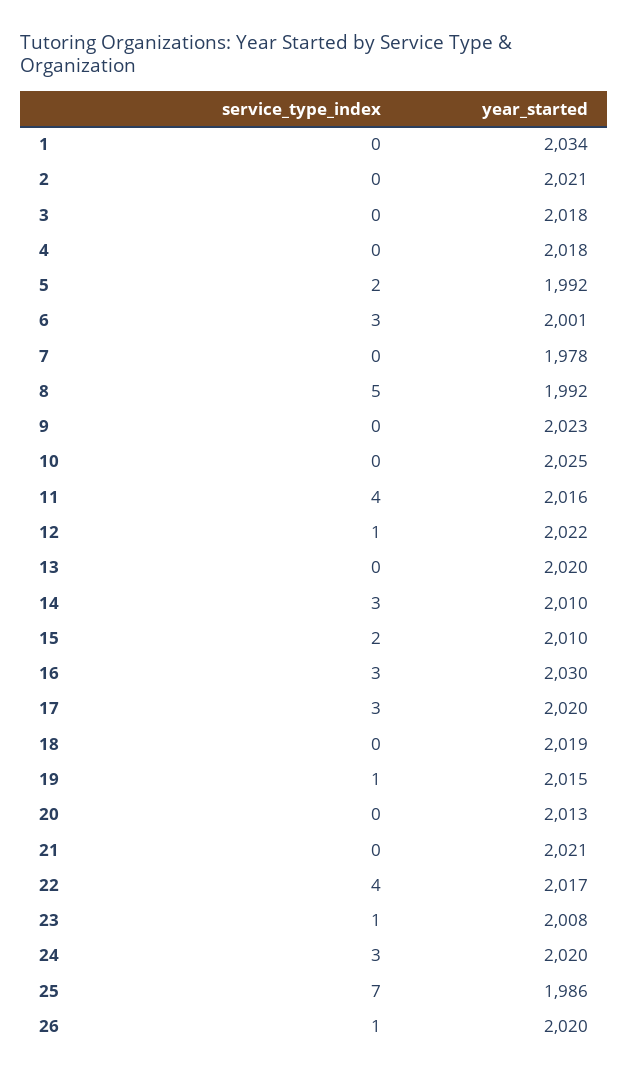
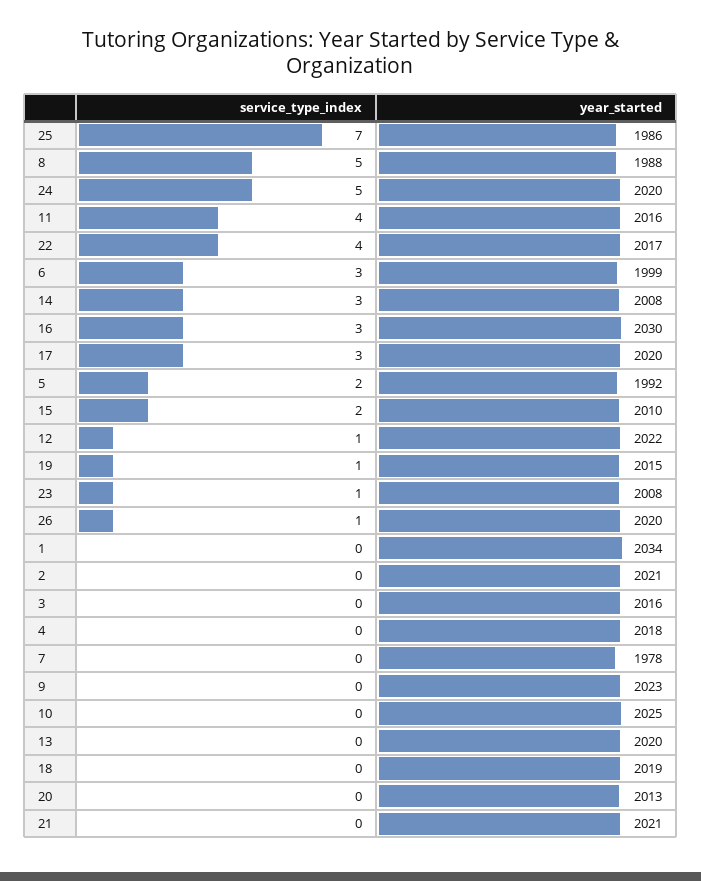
year_started, 3: 2018 -> 2016
year_started, 6: 2001 -> 1999
year_started, 8: 1992 -> 1988
year_started, 14: 2010 -> 2008
service_type_index, 24: 3 -> 5

